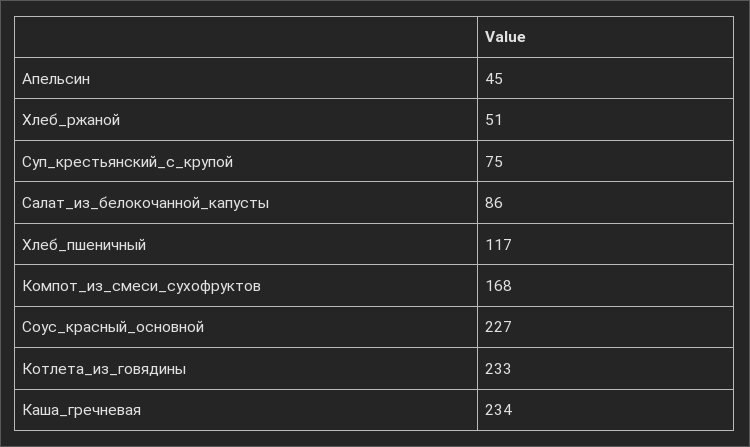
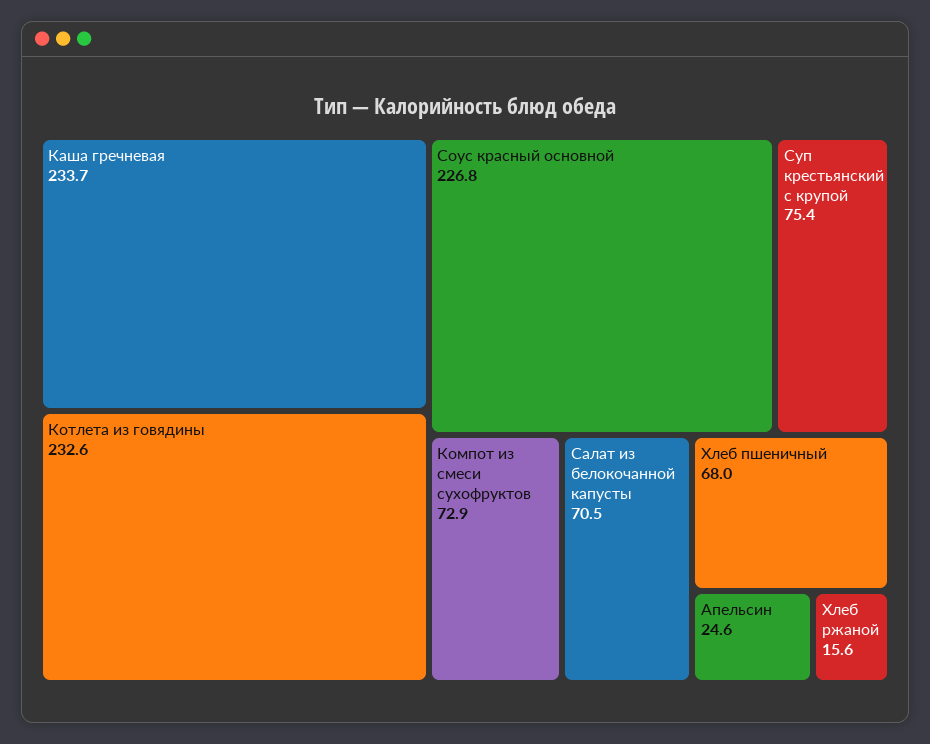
Апельсин: 45 -> 24.6
Хлеб_ржаной: 51 -> 15.6
Салат_из_белокочанной_капусты: 86 -> 70.5
Хлеб_пшеничный: 117 -> 68
Компот_из_смеси_сухофруктов: 168 -> 72.9

